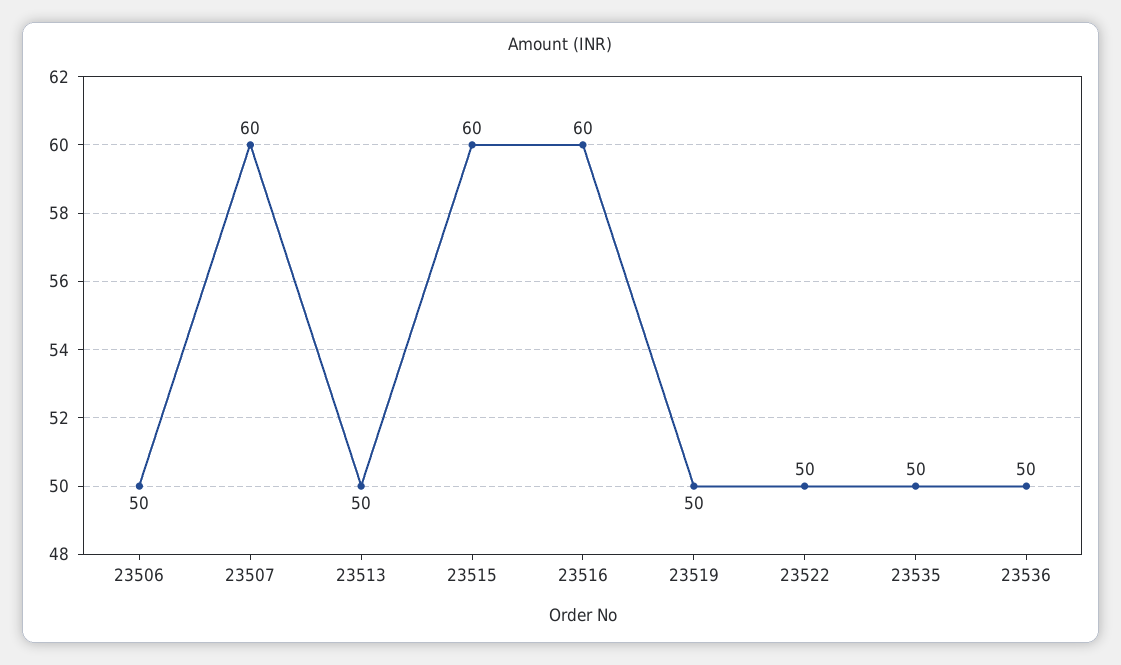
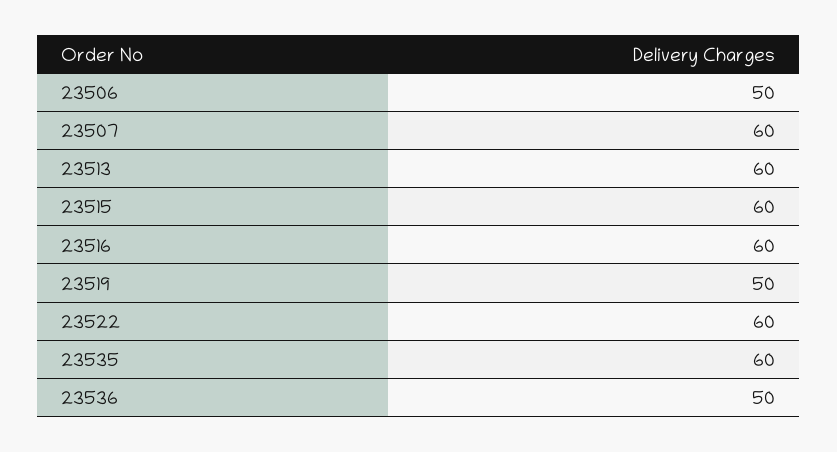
23513: 50 -> 60
23522: 50 -> 60
23535: 50 -> 60

